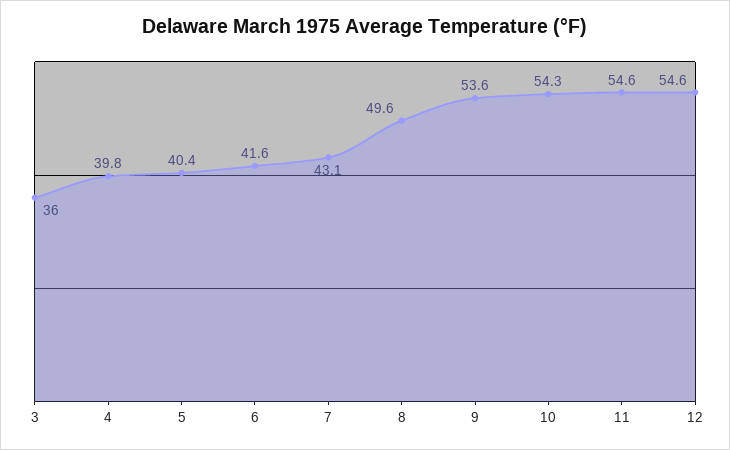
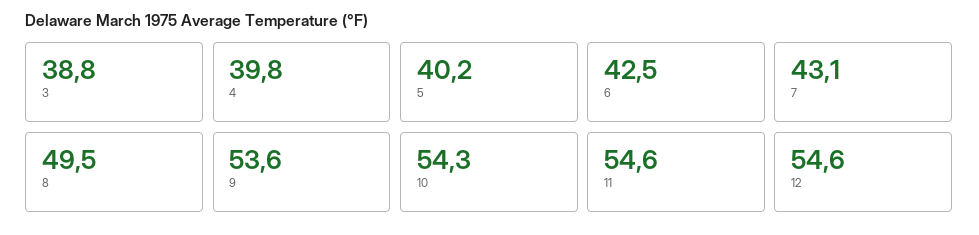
3: 36 -> 38.8
5: 40.4 -> 40.2
6: 41.6 -> 42.5
8: 49.6 -> 49.5

